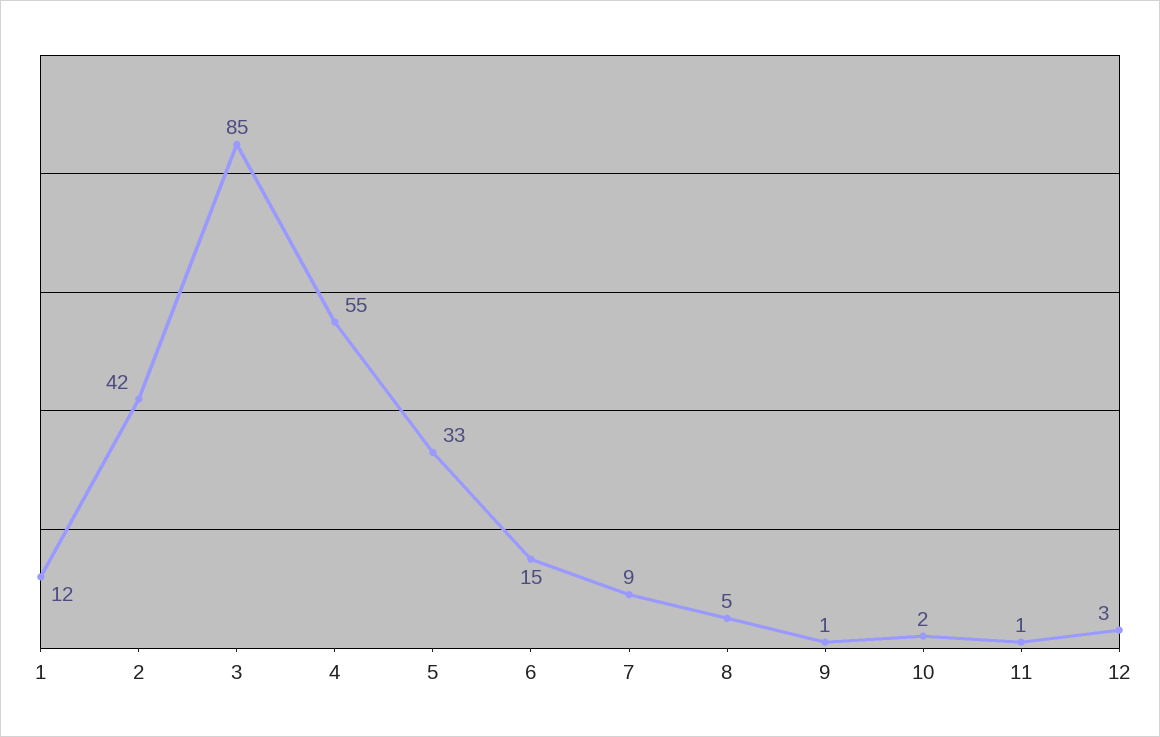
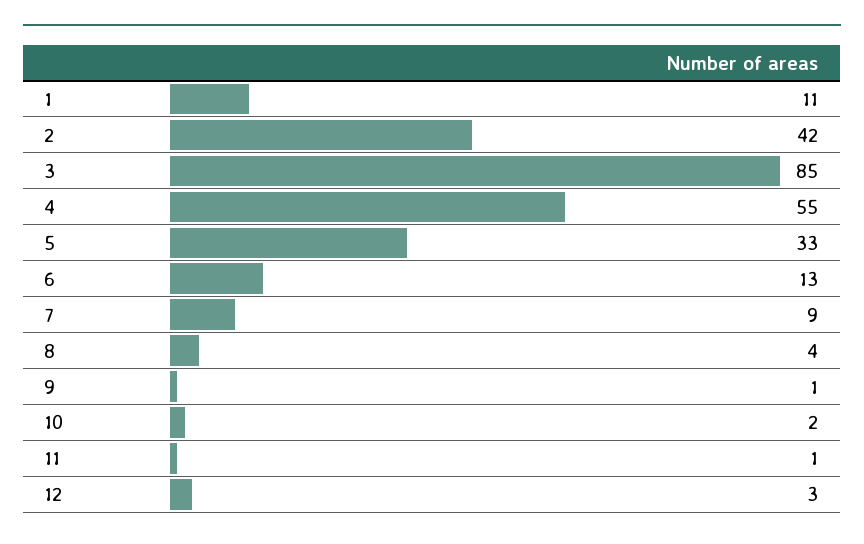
1: 12 -> 11
6: 15 -> 13
8: 5 -> 4

